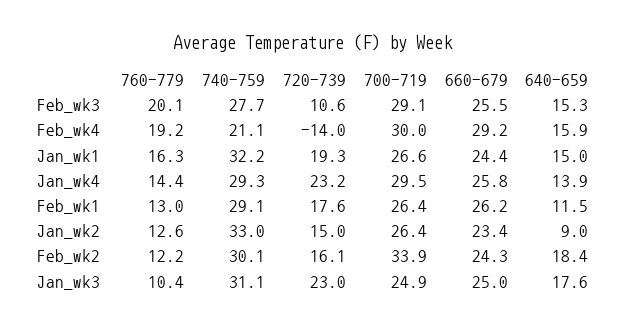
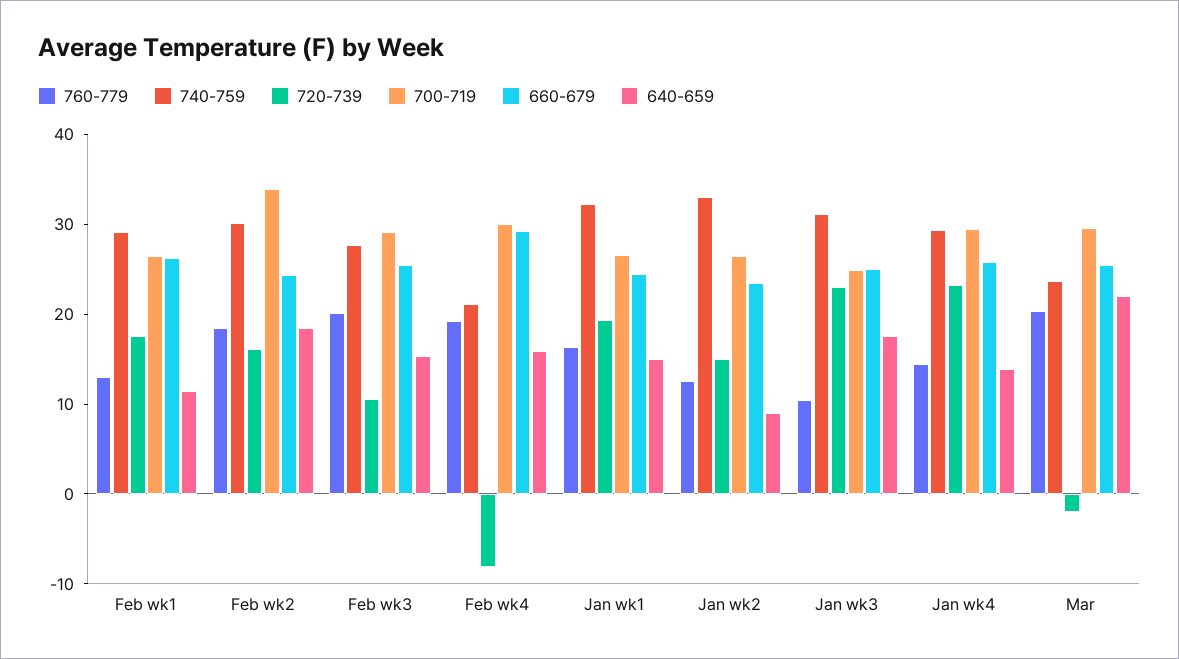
720-739, Feb_wk4: -14 -> -8
760-779, Feb_wk2: 12.2 -> 18
760-779, Mar: none -> 20
740-759, Mar: none -> 24
720-739, Mar: none -> -2
700-719, Mar: none -> 30
660-679, Mar: none -> 26
640-659, Mar: none -> 22

